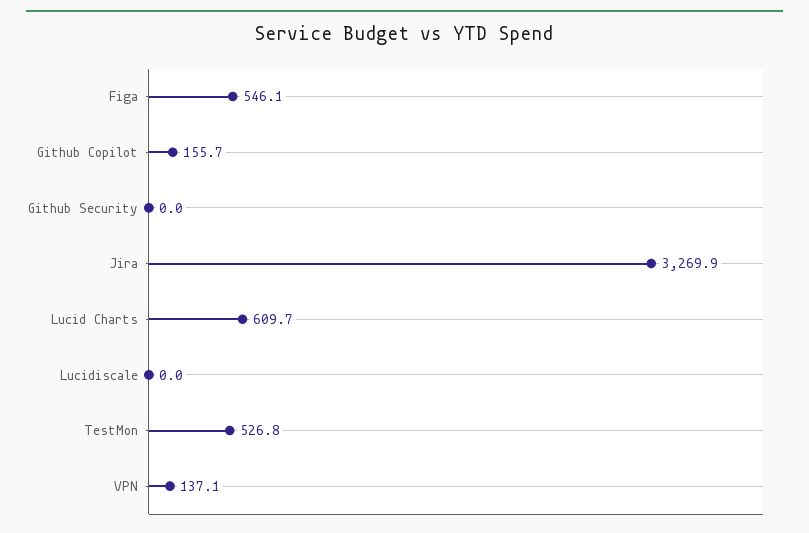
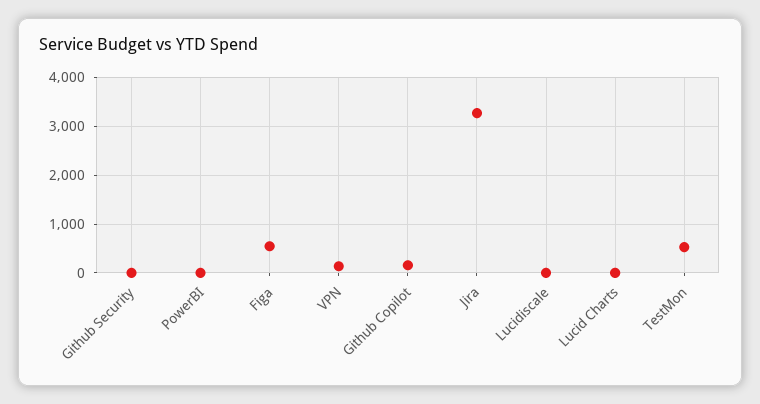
Lucid Charts: 609.7 -> 0
PowerBI: none -> 0

